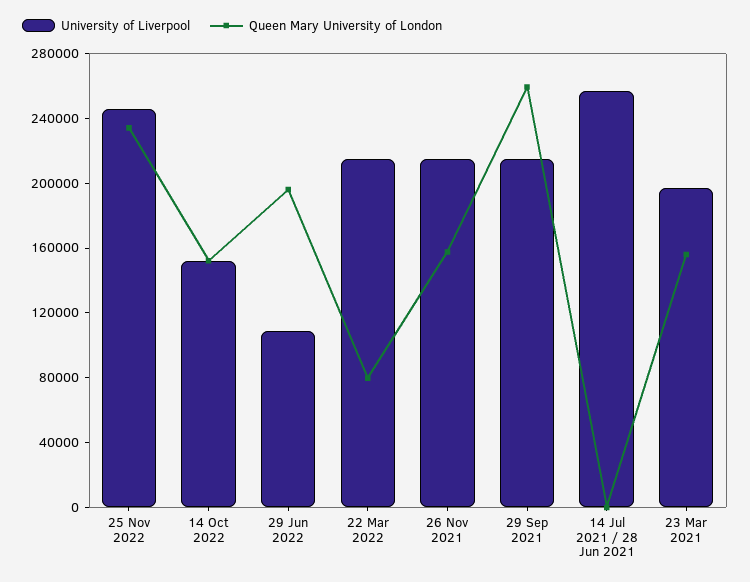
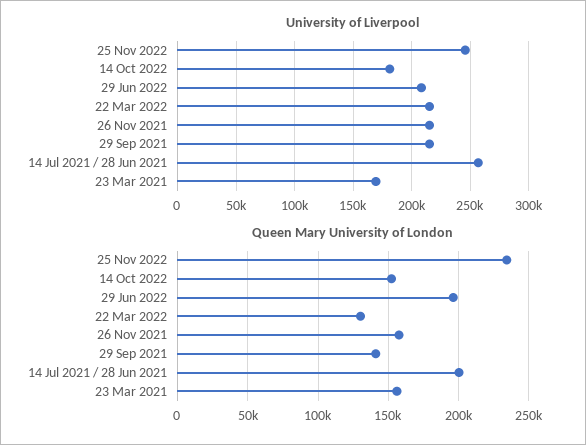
University of Liverpool, 14 Oct 2022: 150000 -> 180000
University of Liverpool, 29 Jun 2022: 110000 -> 210000
Queen Mary University of London, 22 Mar 2022: 80000 -> 130000
Queen Mary University of London, 29 Sep 2021: 260000 -> 140000
Queen Mary University of London, 14 Jul 2021 / 28 Jun 2021: 0 -> 200000
University of Liverpool, 23 Mar 2021: 200000 -> 170000

